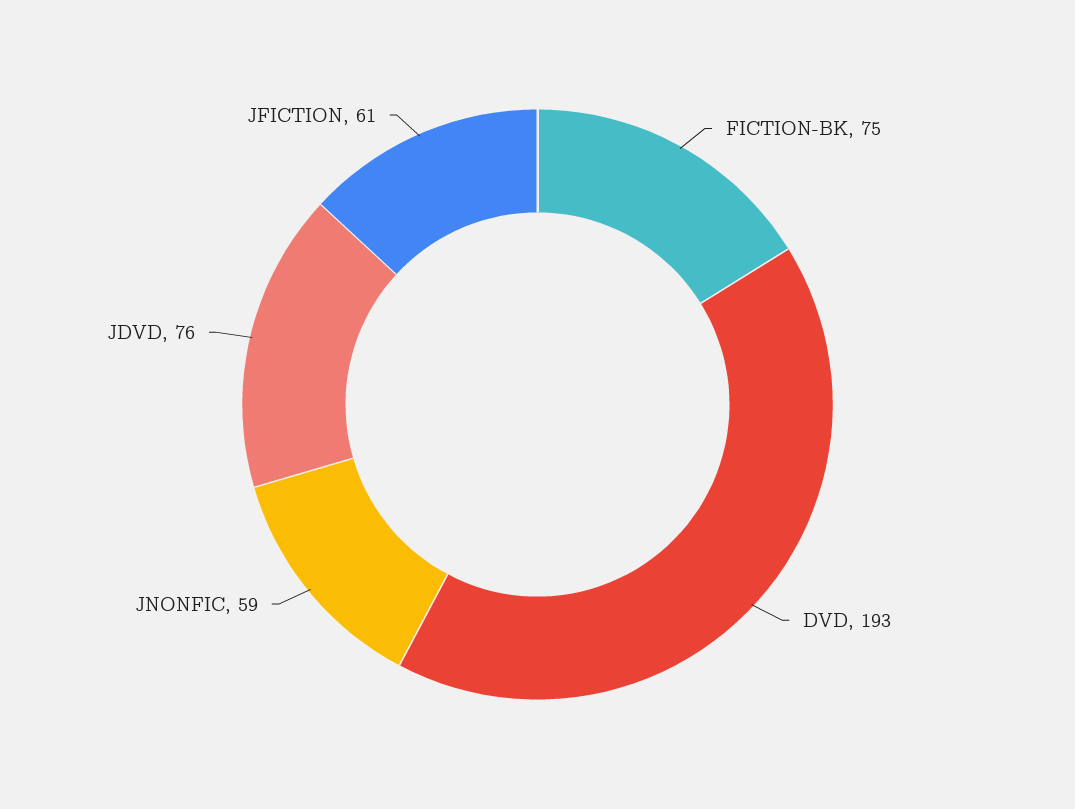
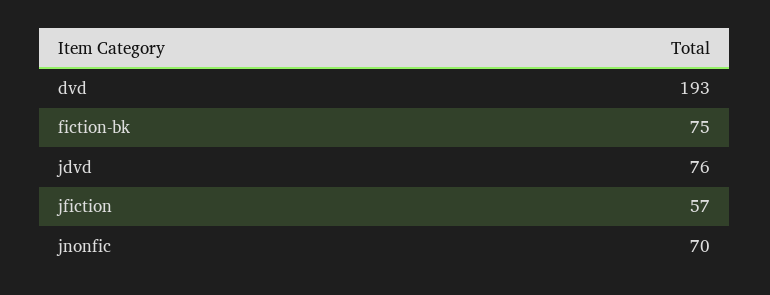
JNONFIC: 59 -> 70
JFICTION: 61 -> 57

